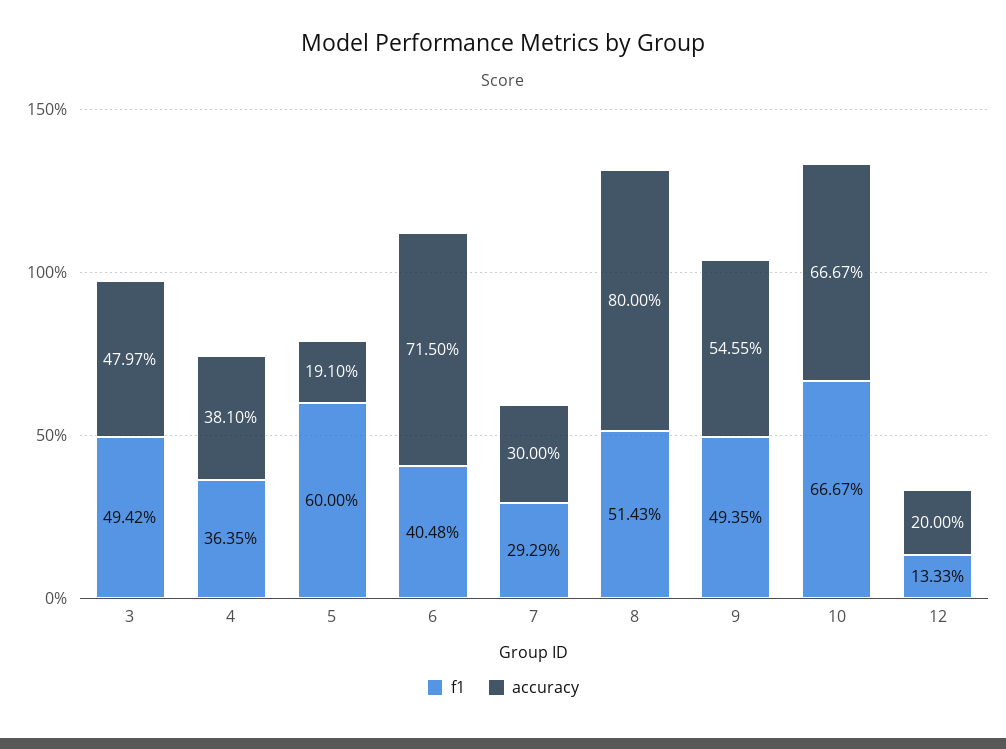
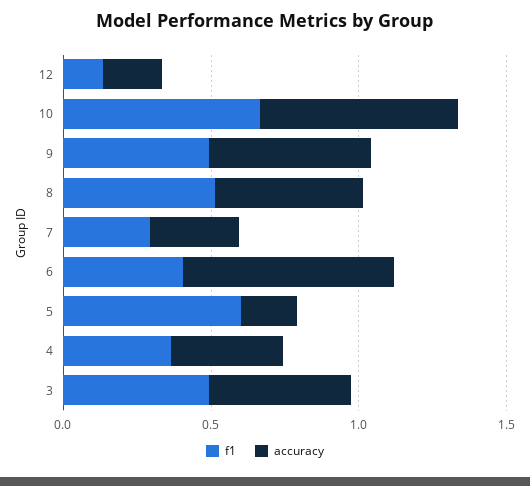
accuracy, 8: 0.8 -> 0.5

